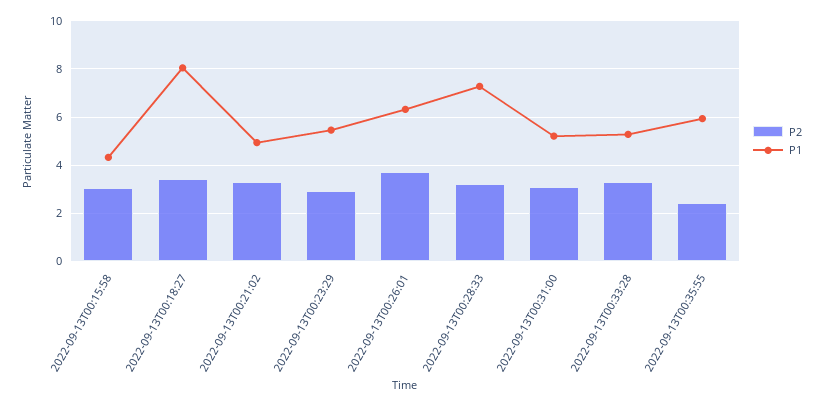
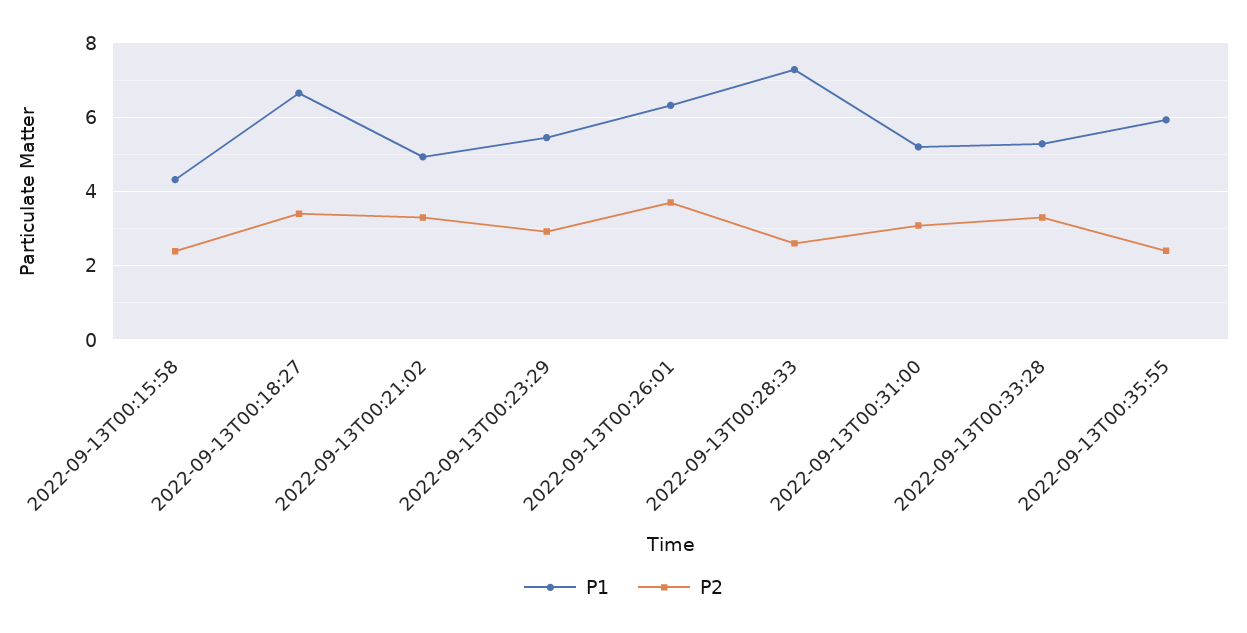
P2, 2022-09-13T00:15:58: 3 -> 2.4
P1, 2022-09-13T00:18:27: 8 -> 6.6
P2, 2022-09-13T00:28:33: 3.25 -> 2.6

